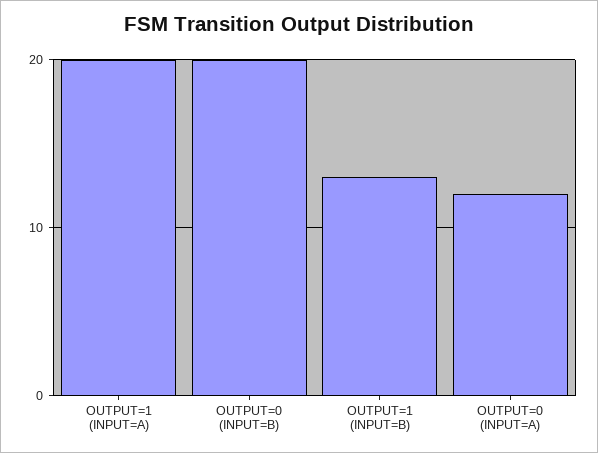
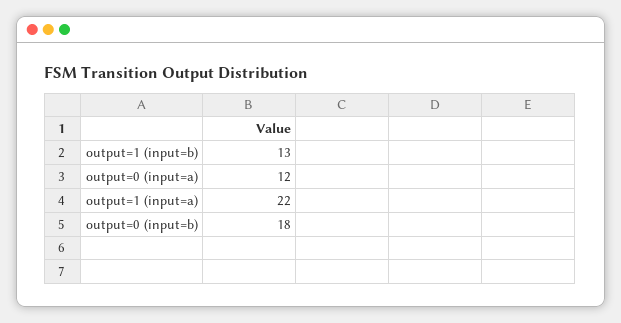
OUTPUT=1 (INPUT=A): 20 -> 22
OUTPUT=0 (INPUT=B): 20 -> 18

